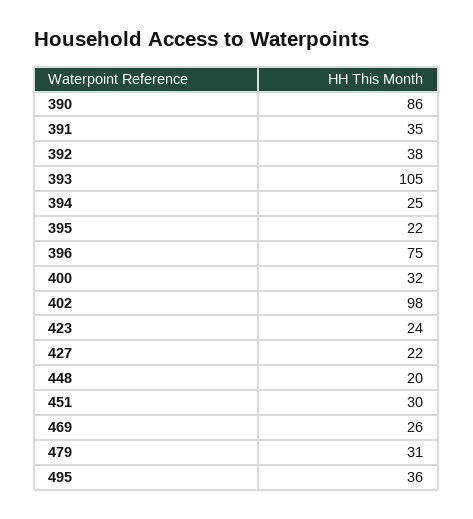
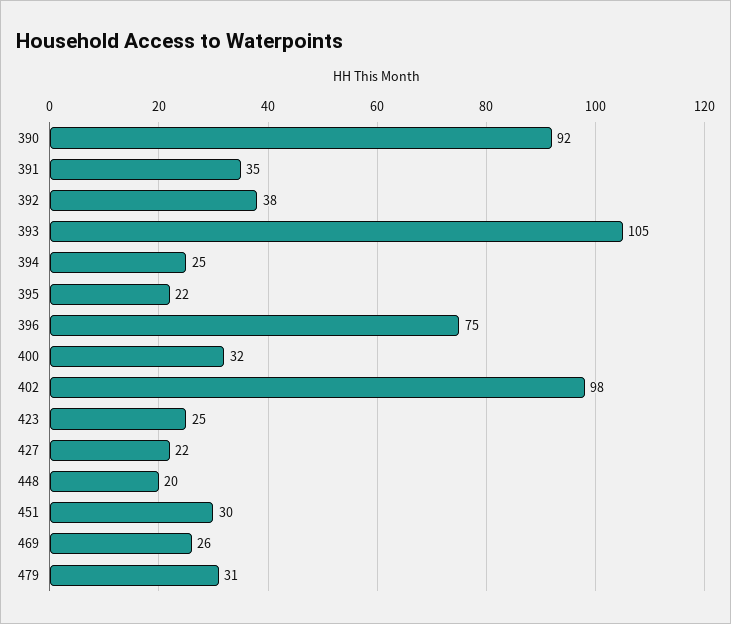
390: 86 -> 92
423: 24 -> 25
495: 36 -> none

